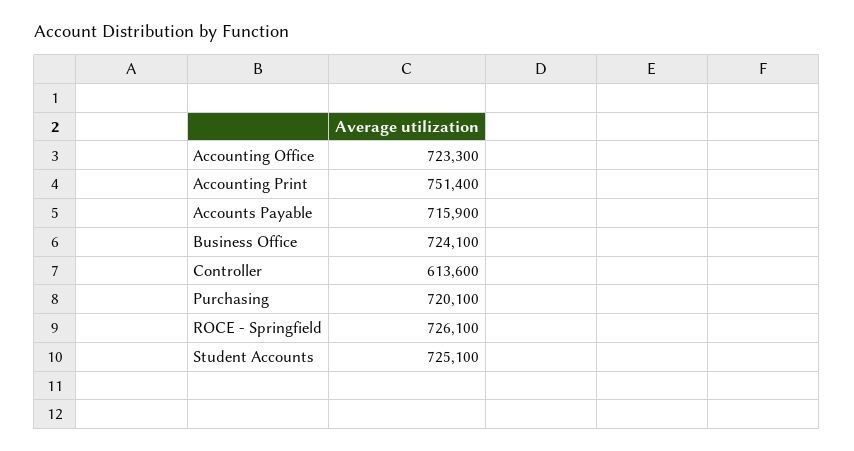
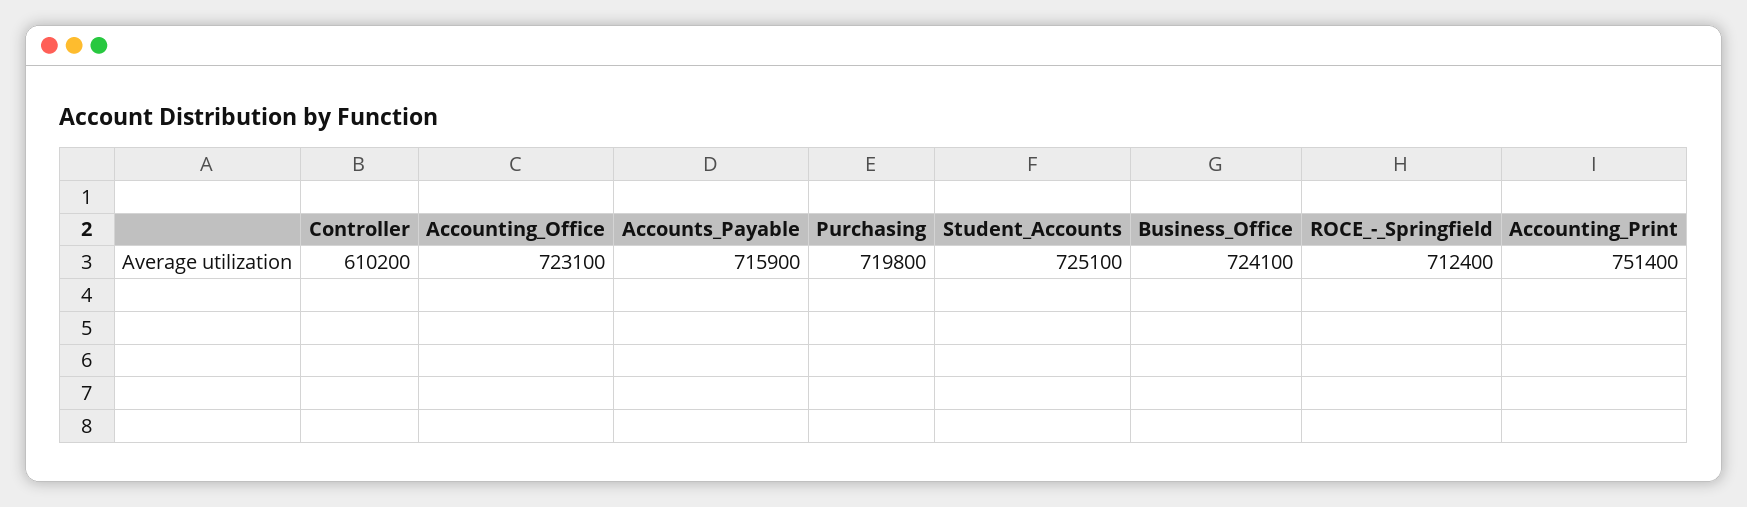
Accounting Office: 723300 -> 723100
Controller: 613600 -> 610200
Purchasing: 720100 -> 719800
ROCE - Springfield: 726100 -> 712400

